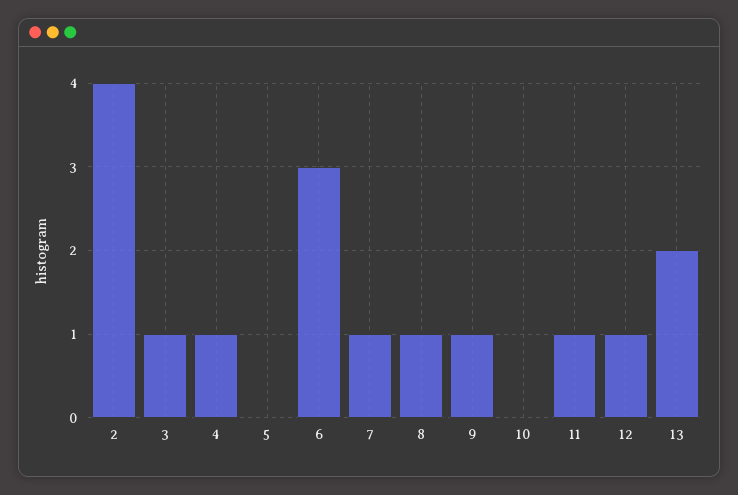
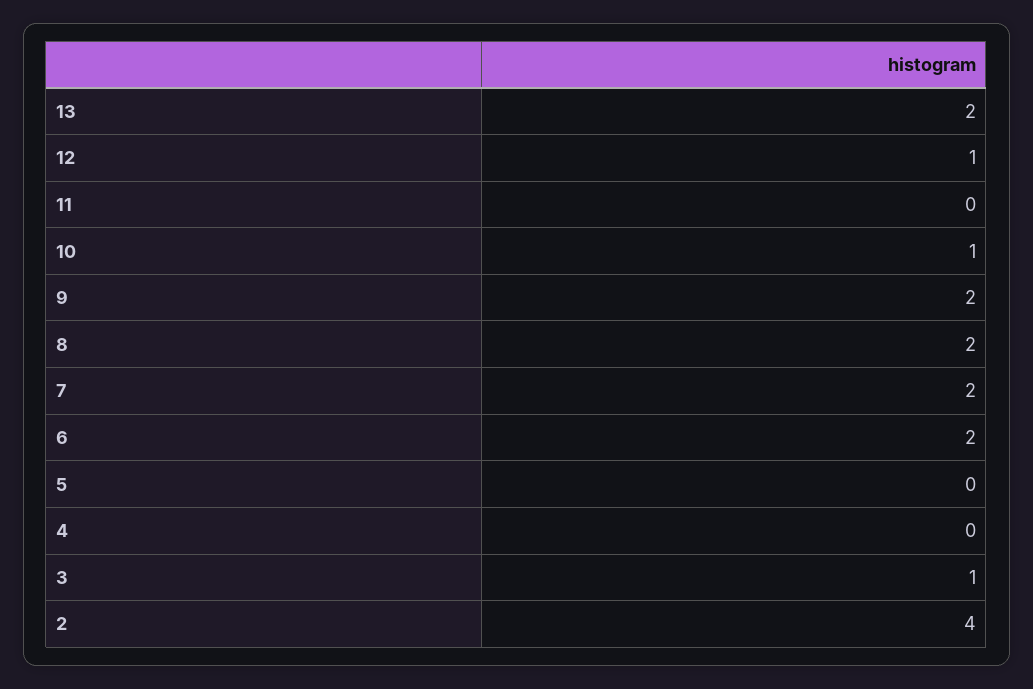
4: 1 -> 0
6: 3 -> 2
7: 1 -> 2
8: 1 -> 2
9: 1 -> 2
10: 0 -> 1
11: 1 -> 0

